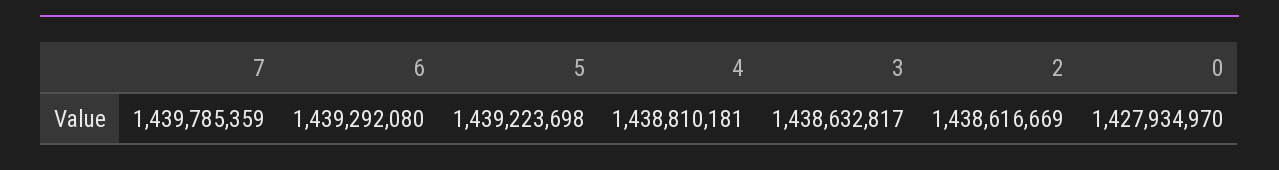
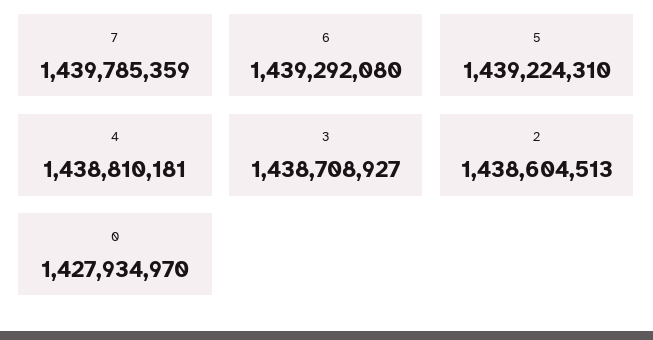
5: 1439223698 -> 1439224310
3: 1438632817 -> 1438708927
2: 1438616669 -> 1438604513

